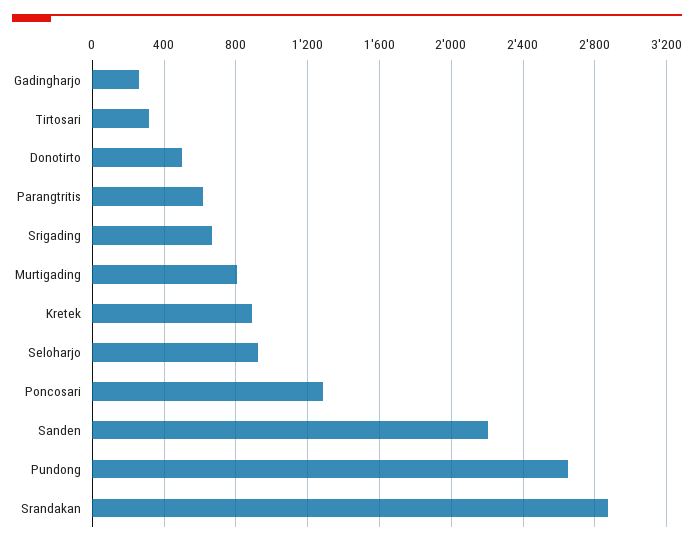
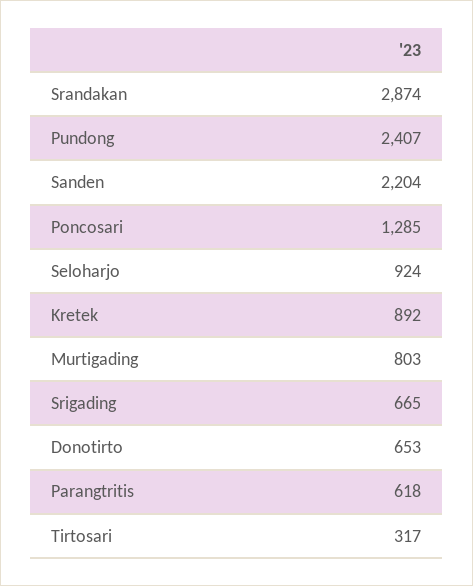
Gadingharjo: 250 -> none
Donotirto: 500 -> 653
Pundong: 2650 -> 2407

